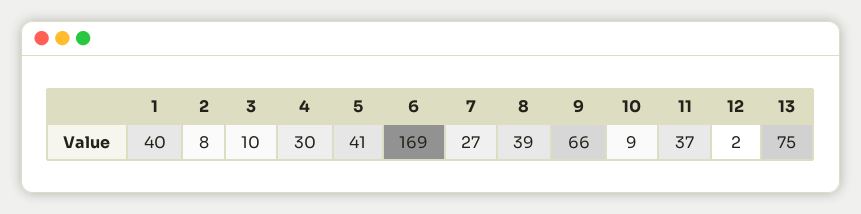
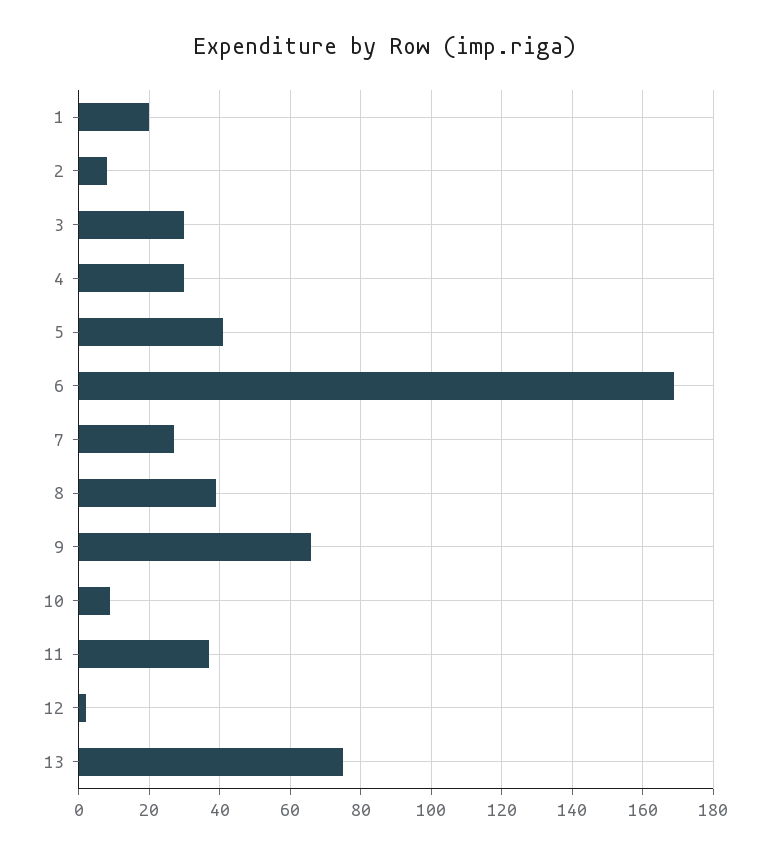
1: 40 -> 20
3: 10 -> 30

